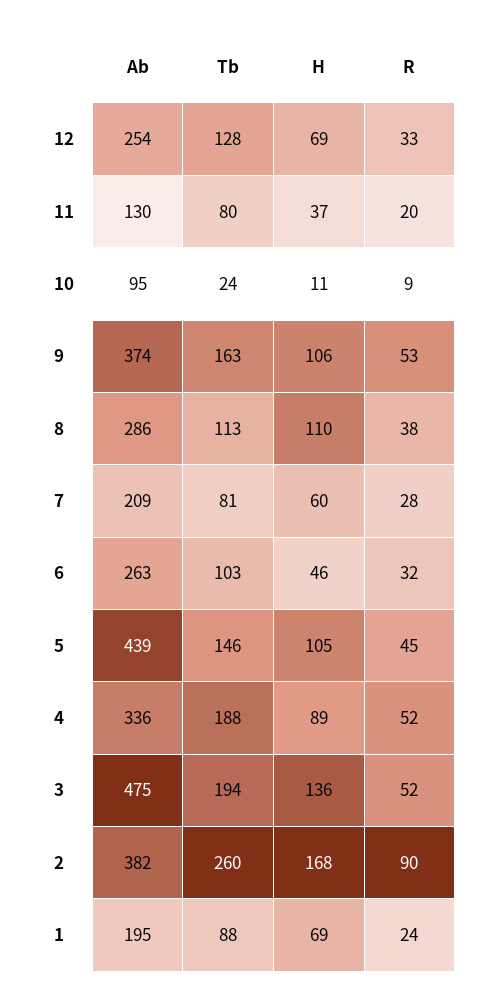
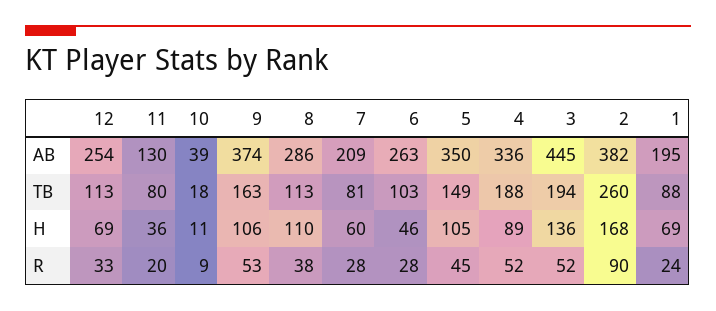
Tb, 12: 128 -> 113
H, 11: 37 -> 36
Ab, 10: 95 -> 39
Tb, 10: 24 -> 18
R, 6: 32 -> 28
Ab, 5: 439 -> 350
Tb, 5: 146 -> 149
Ab, 3: 475 -> 445

